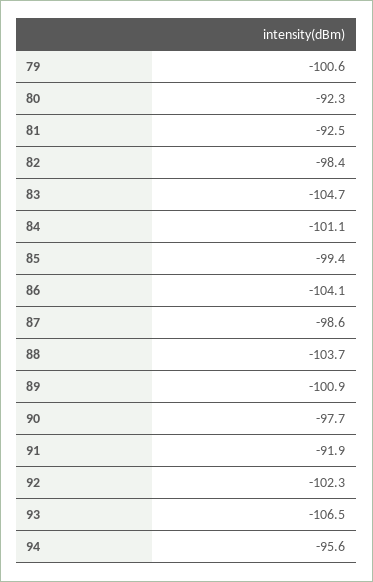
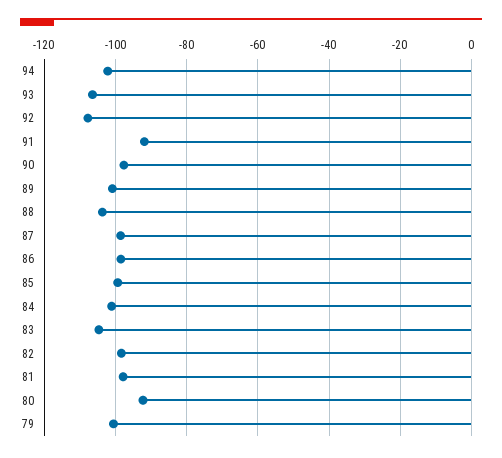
81: -92.5 -> -98
86: -104.1 -> -98
92: -102.3 -> -108
94: -95.6 -> -102

